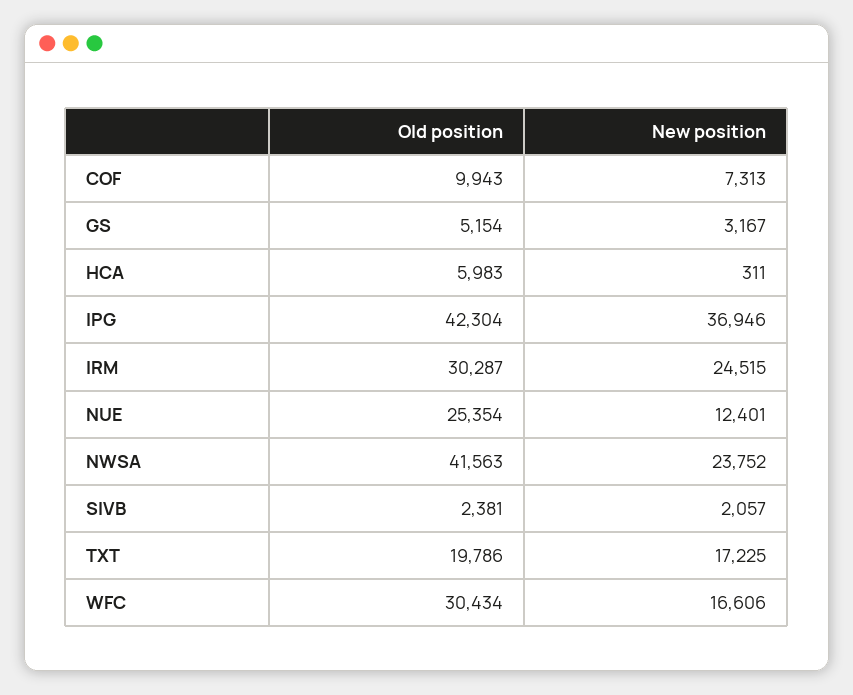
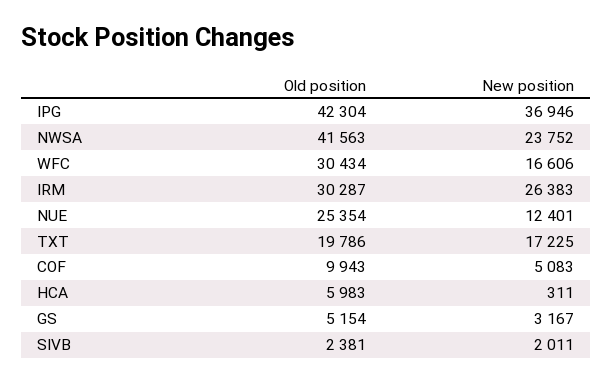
New position, COF: 7313 -> 5083
New position, IRM: 24515 -> 26383
New position, SIVB: 2057 -> 2011

